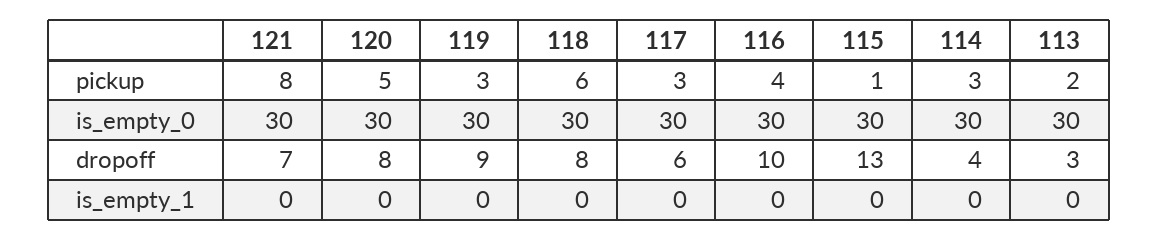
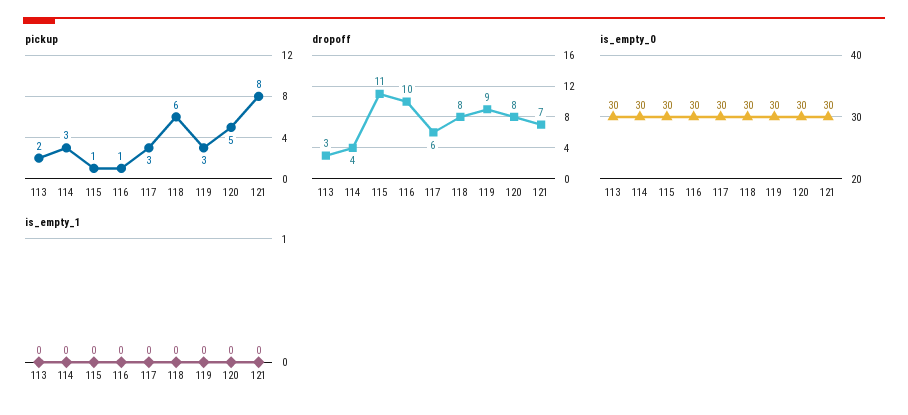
pickup, 116: 4 -> 1
dropoff, 115: 13 -> 11

